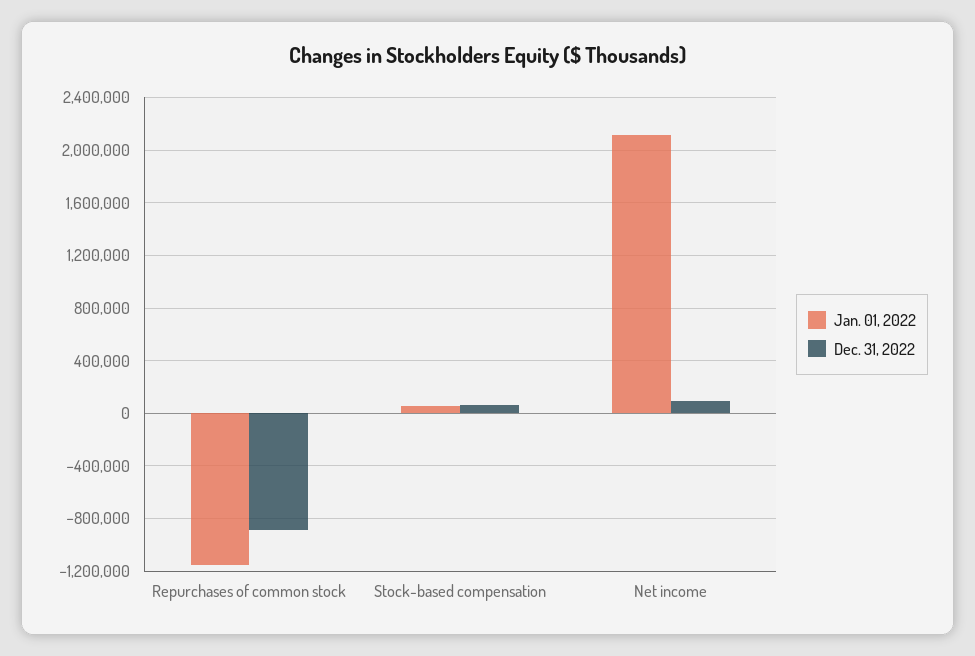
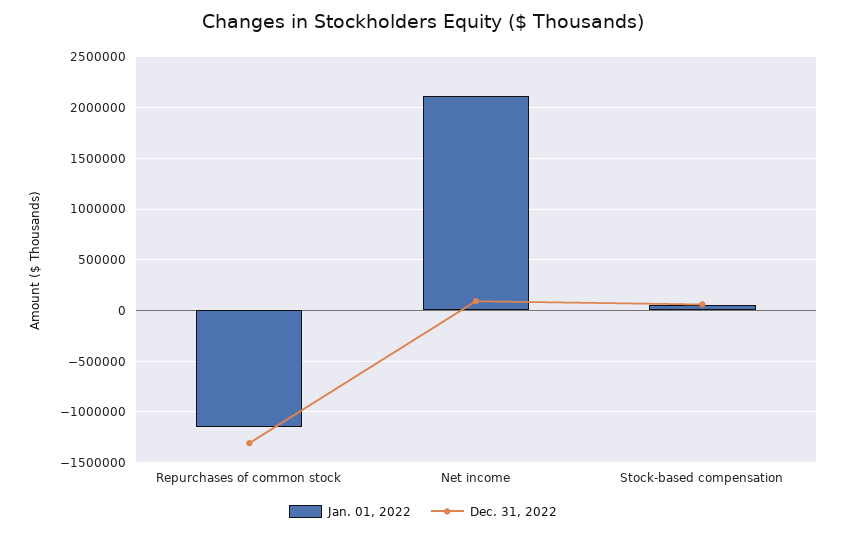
Dec. 31, 2022, Repurchases of common stock: -900000 -> -1300000

